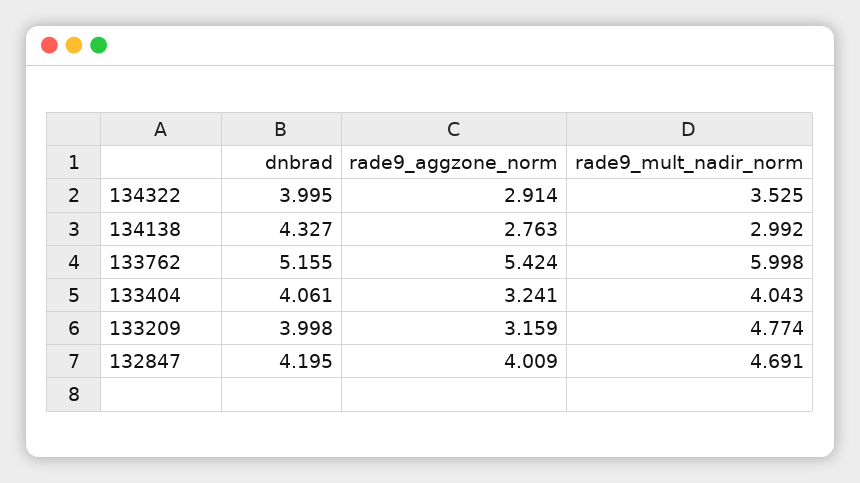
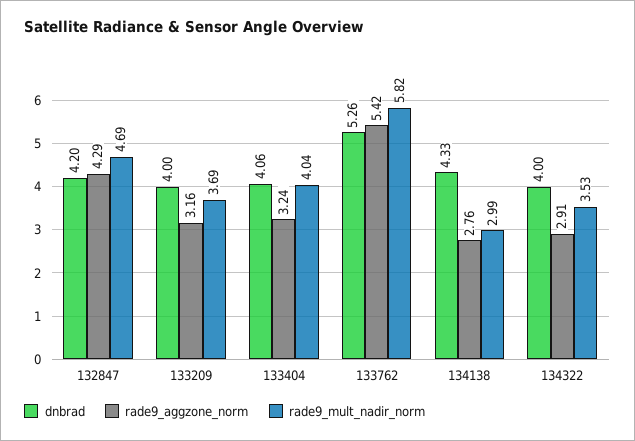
dnbrad, 133762: 5.155 -> 5.26
rade9_mult_nadir_norm, 133762: 5.998 -> 5.82
rade9_mult_nadir_norm, 133209: 4.774 -> 3.69
rade9_aggzone_norm, 132847: 4.009 -> 4.29

